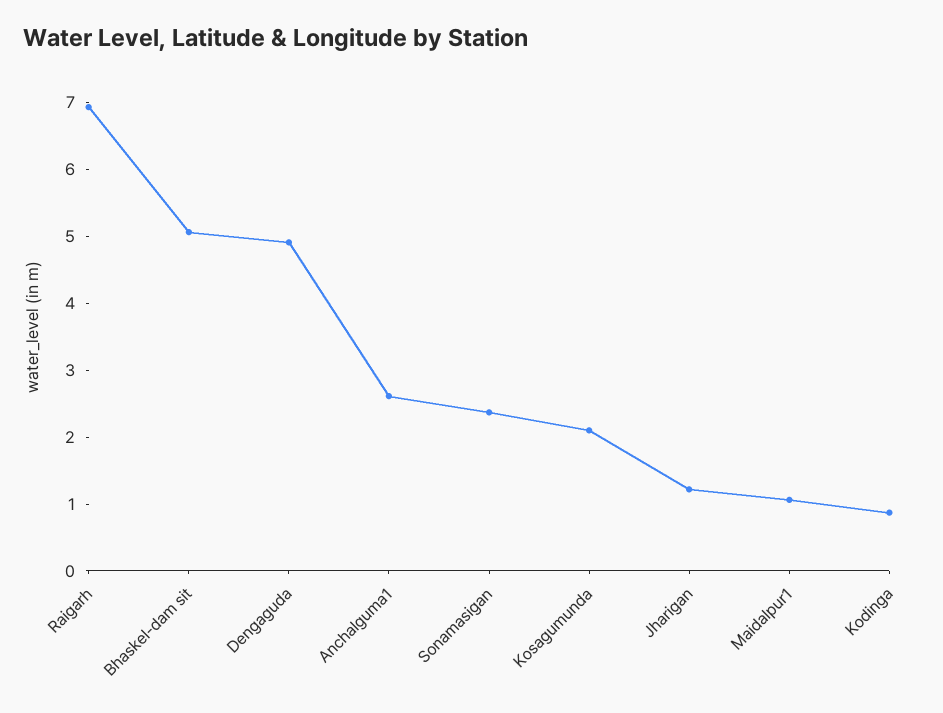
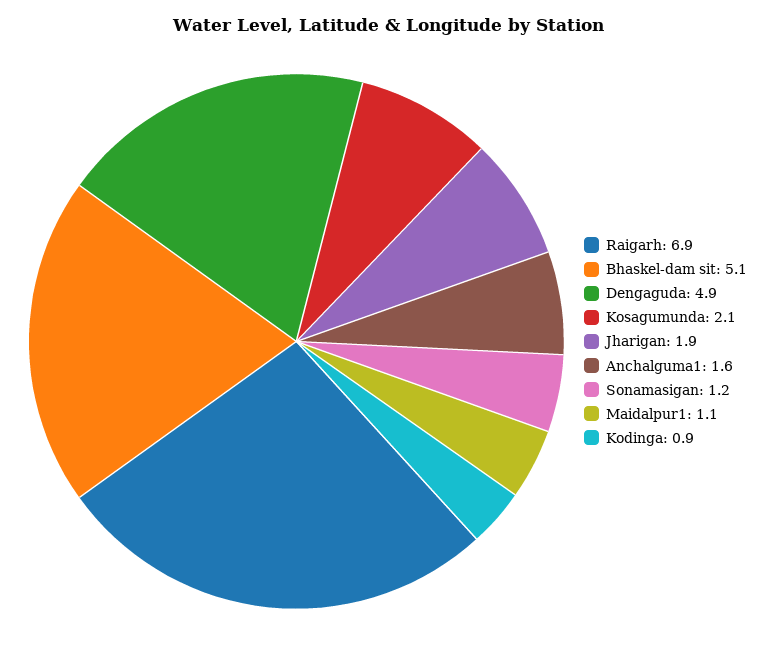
Anchalguma1: 2.6 -> 1.6
Sonamasigan: 2.4 -> 1.2
Jharigan: 1.2 -> 1.9

